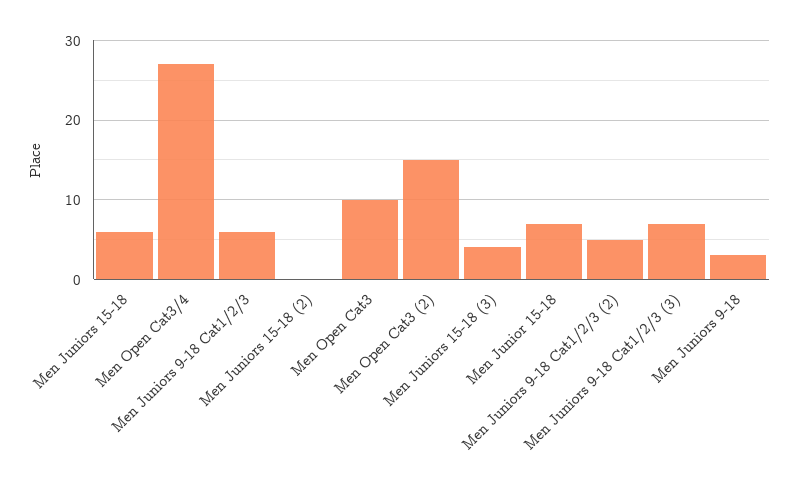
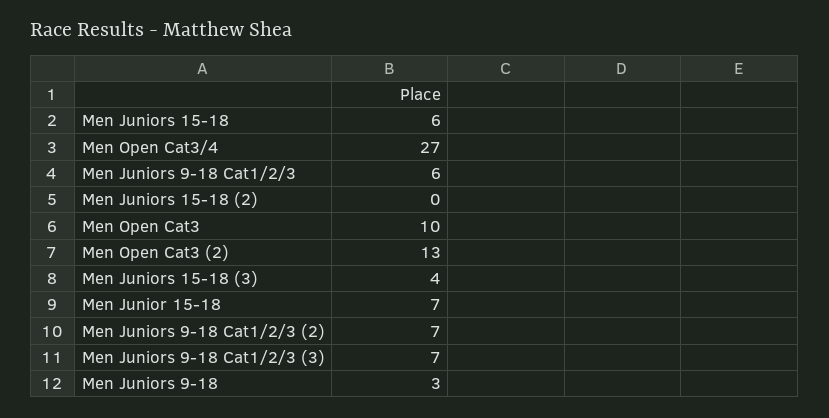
Men Open Cat3 (2): 15 -> 13
Men Juniors 9-18 Cat1/2/3 (2): 5 -> 7

